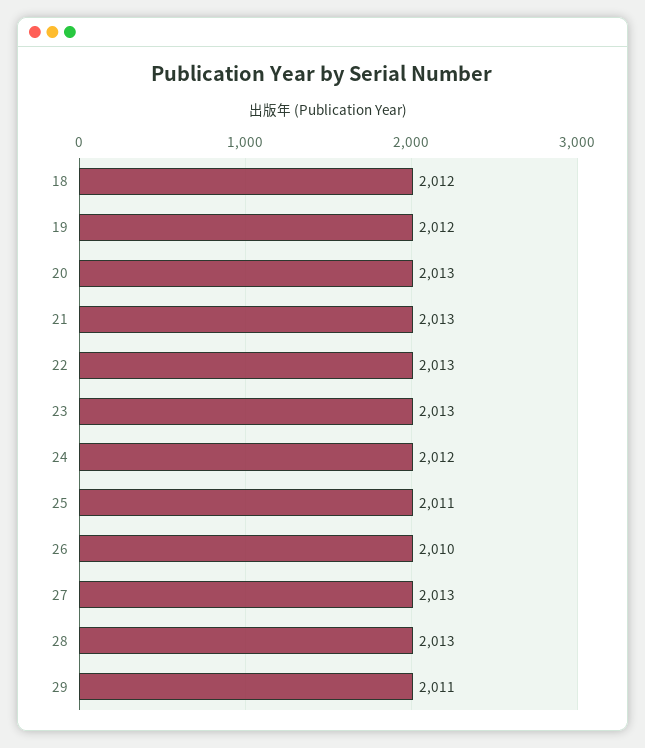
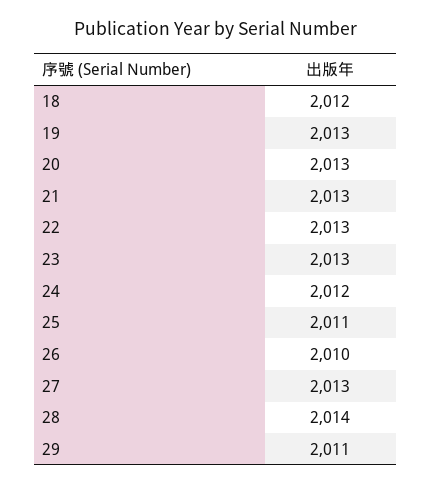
19: 2012 -> 2013
28: 2013 -> 2014

